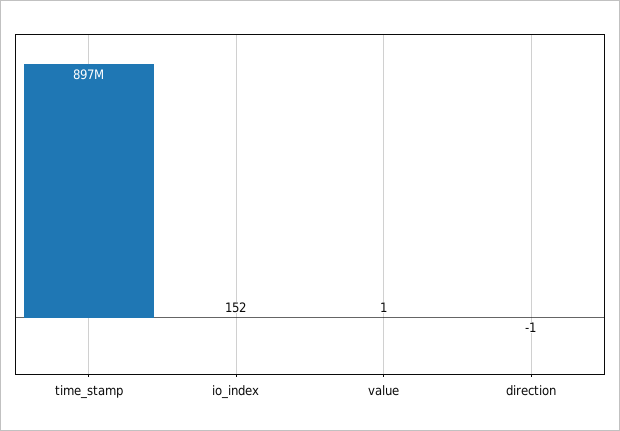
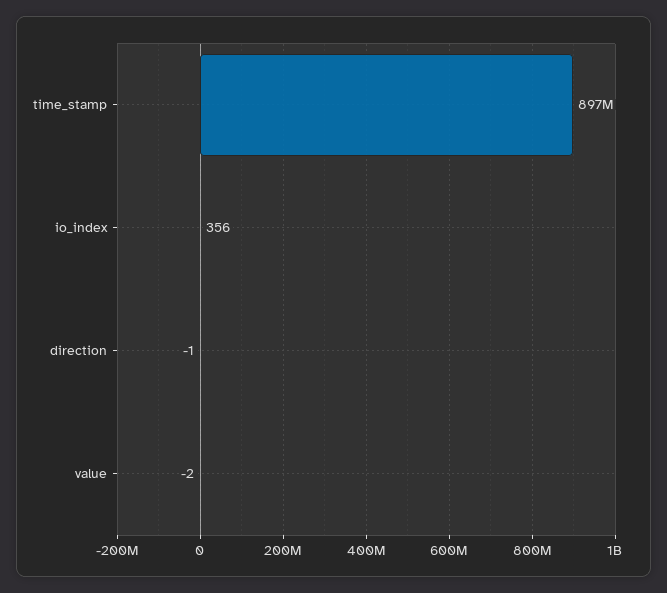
io_index: 152 -> 356
value: 1 -> -2

